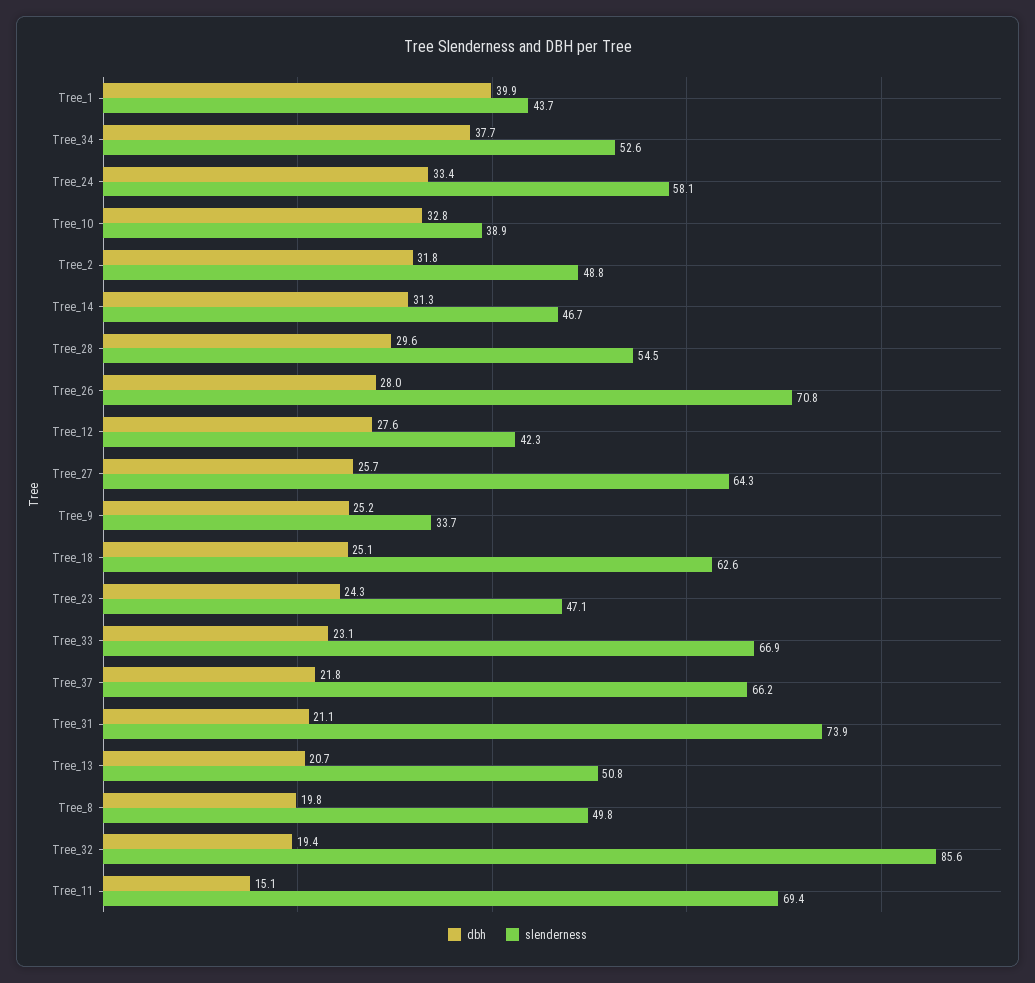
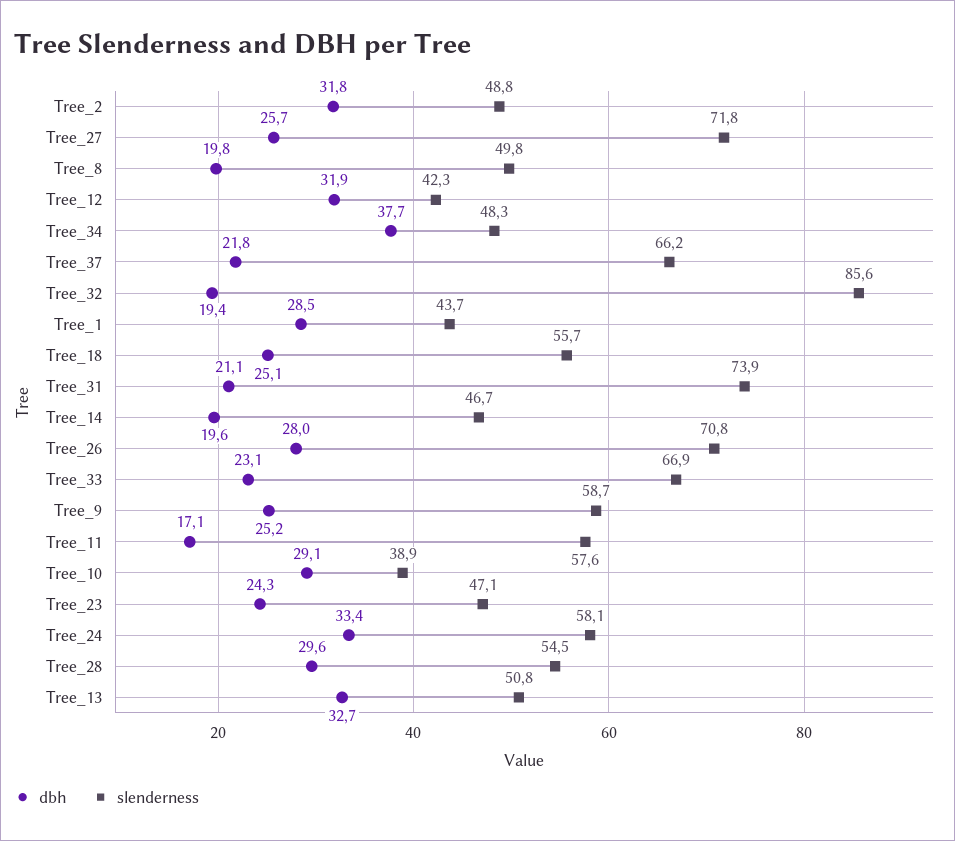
dbh, Tree_1: 39.9 -> 28.5
slenderness, Tree_34: 52.6 -> 48.3
dbh, Tree_10: 32.8 -> 29.1
dbh, Tree_14: 31.3 -> 19.6
dbh, Tree_12: 27.6 -> 31.9
slenderness, Tree_27: 64.3 -> 71.8
slenderness, Tree_9: 33.7 -> 58.7
slenderness, Tree_18: 62.6 -> 55.7
dbh, Tree_13: 20.7 -> 32.7
dbh, Tree_11: 15.1 -> 17.1
slenderness, Tree_11: 69.4 -> 57.6

